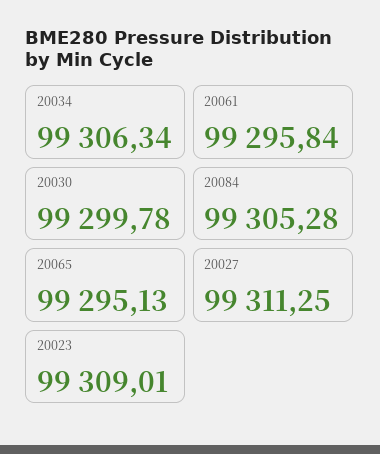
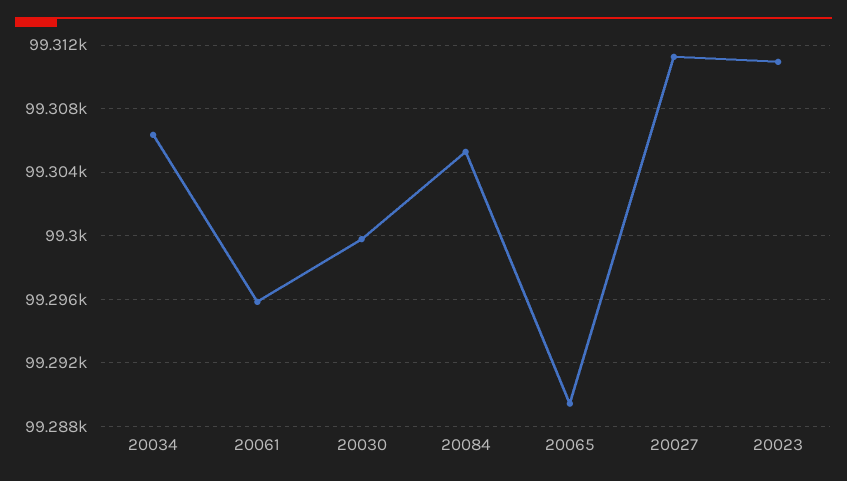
20065: 99295.13 -> 99289.5
20023: 99309.01 -> 99311

